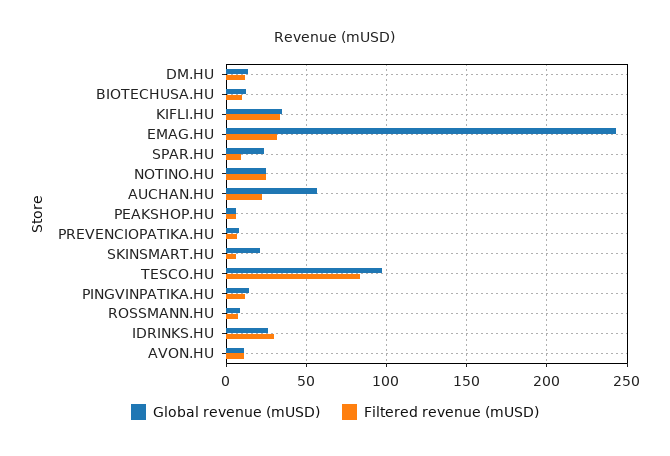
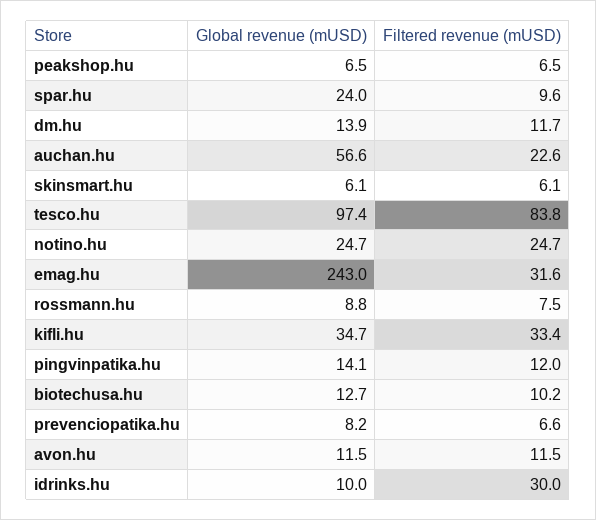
Global revenue (mUSD), SKINSMART.HU: 20 -> 6.1
Global revenue (mUSD), IDRINKS.HU: 25 -> 10

